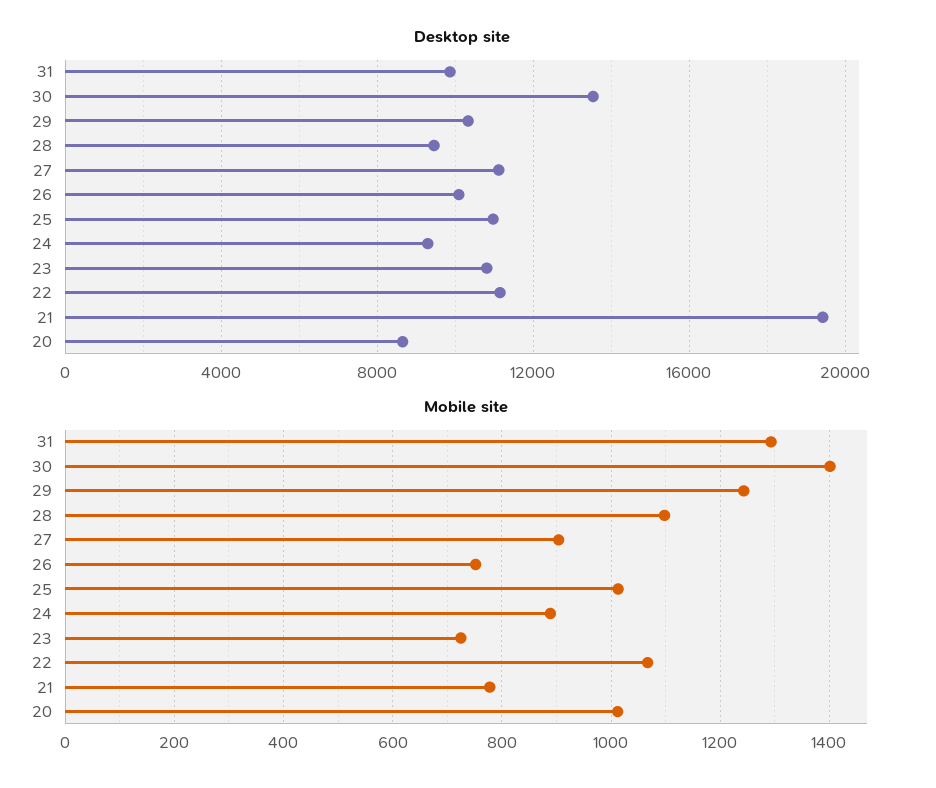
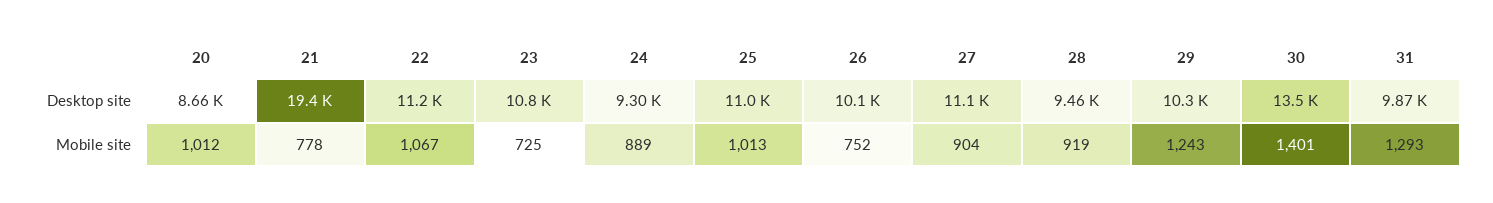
Mobile site, 28: 1100 -> 919

